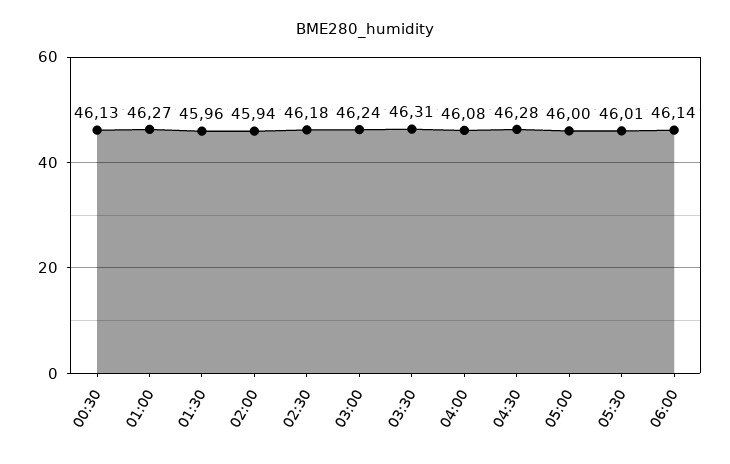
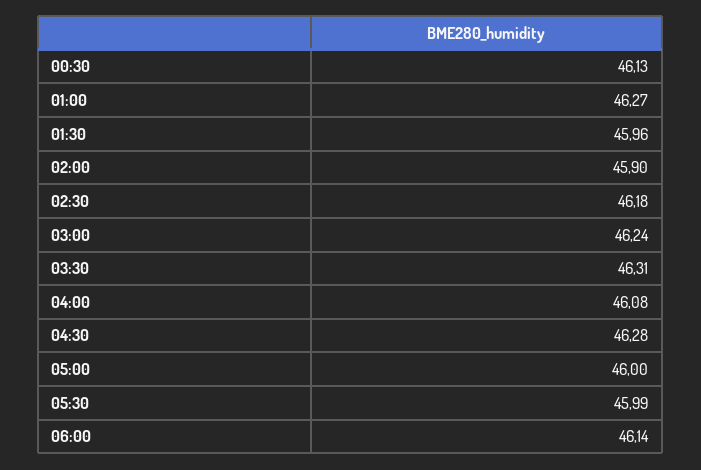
02:00: 45.94 -> 45.9
05:30: 46.01 -> 45.99

